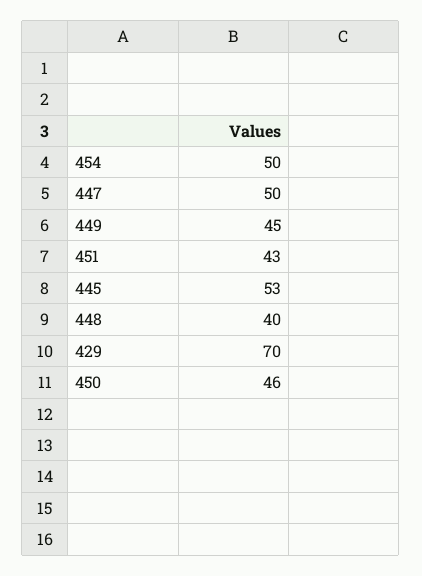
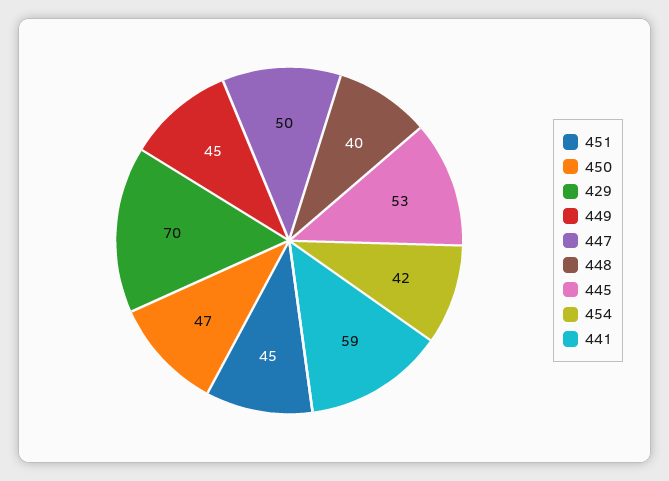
454: 50 -> 42
451: 43 -> 45
450: 46 -> 47
441: none -> 59

